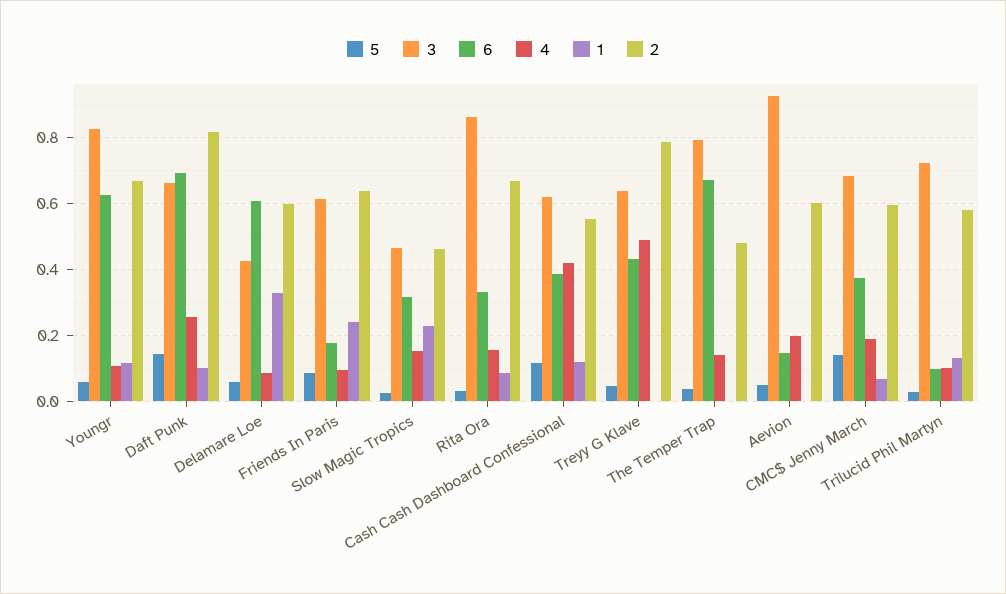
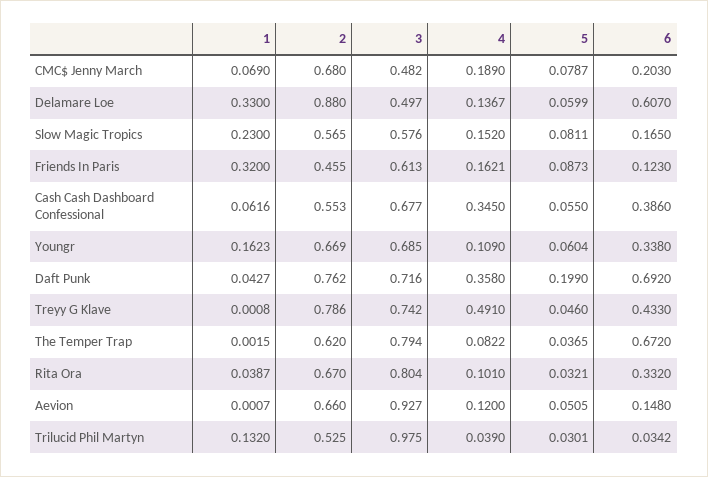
3, Youngr: 0.82 -> 0.685
6, Youngr: 0.62 -> 0.338
1, Youngr: 0.12 -> 0.1623
5, Daft Punk: 0.14 -> 0.199
3, Daft Punk: 0.66 -> 0.716
4, Daft Punk: 0.26 -> 0.358
1, Daft Punk: 0.1 -> 0.0427
2, Daft Punk: 0.82 -> 0.762
3, Delamare Loe: 0.42 -> 0.497
4, Delamare Loe: 0.08 -> 0.1367
2, Delamare Loe: 0.6 -> 0.88
6, Friends In Paris: 0.18 -> 0.123
4, Friends In Paris: 0.1 -> 0.1621
1, Friends In Paris: 0.24 -> 0.32
2, Friends In Paris: 0.64 -> 0.455
5, Slow Magic Tropics: 0.02 -> 0.0811
3, Slow Magic Tropics: 0.46 -> 0.576
6, Slow Magic Tropics: 0.32 -> 0.165
2, Slow Magic Tropics: 0.46 -> 0.565
3, Rita Ora: 0.86 -> 0.804
4, Rita Ora: 0.16 -> 0.101
1, Rita Ora: 0.08 -> 0.0387
5, Cash Cash Dashboard Confessional: 0.12 -> 0.055
3, Cash Cash Dashboard Confessional: 0.62 -> 0.677
4, Cash Cash Dashboard Confessional: 0.42 -> 0.345
1, Cash Cash Dashboard Confessional: 0.12 -> 0.0616
3, Treyy G Klave: 0.64 -> 0.742
4, The Temper Trap: 0.14 -> 0.0822
2, The Temper Trap: 0.48 -> 0.62
4, Aevion: 0.2 -> 0.12
2, Aevion: 0.6 -> 0.66
5, CMC$ Jenny March: 0.14 -> 0.0787
3, CMC$ Jenny March: 0.68 -> 0.482
6, CMC$ Jenny March: 0.38 -> 0.203
2, CMC$ Jenny March: 0.6 -> 0.68
3, Trilucid Phil Martyn: 0.72 -> 0.975
6, Trilucid Phil Martyn: 0.1 -> 0.0342
4, Trilucid Phil Martyn: 0.1 -> 0.039
2, Trilucid Phil Martyn: 0.58 -> 0.525

